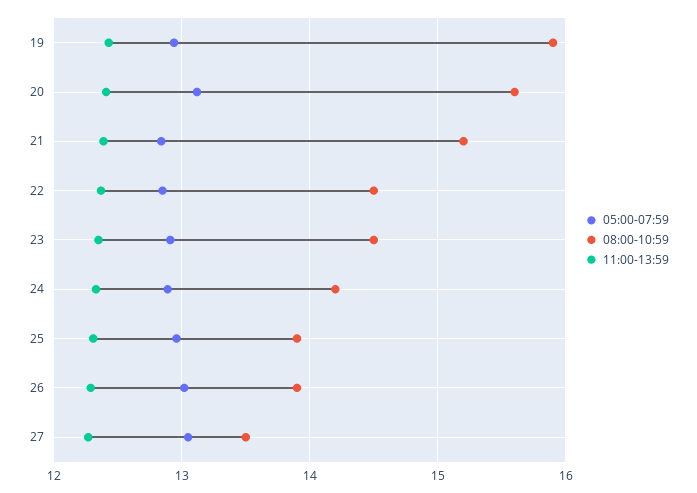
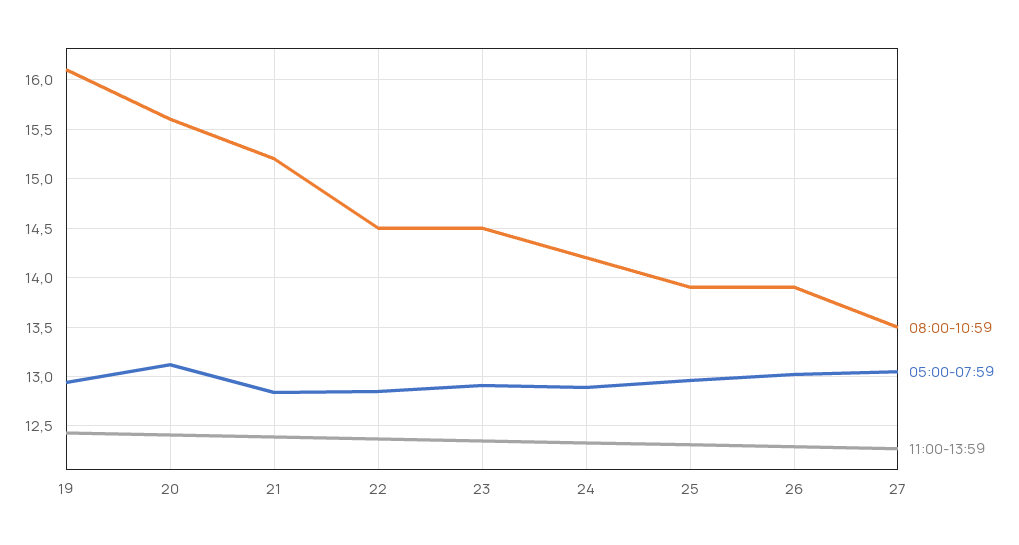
08:00-10:59, 19: 15.9 -> 16.1

